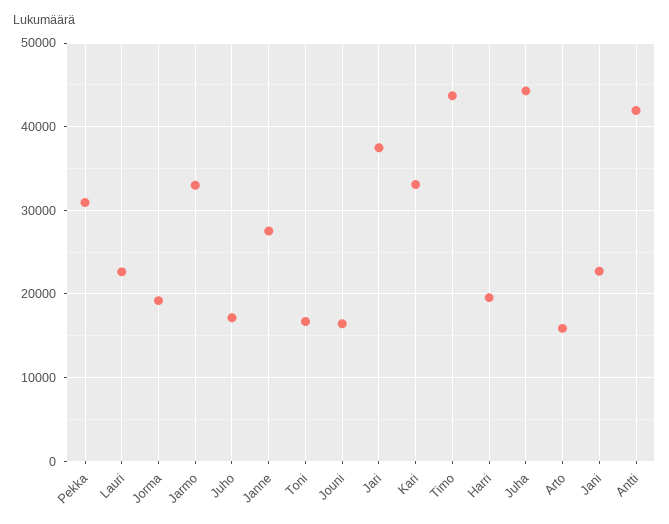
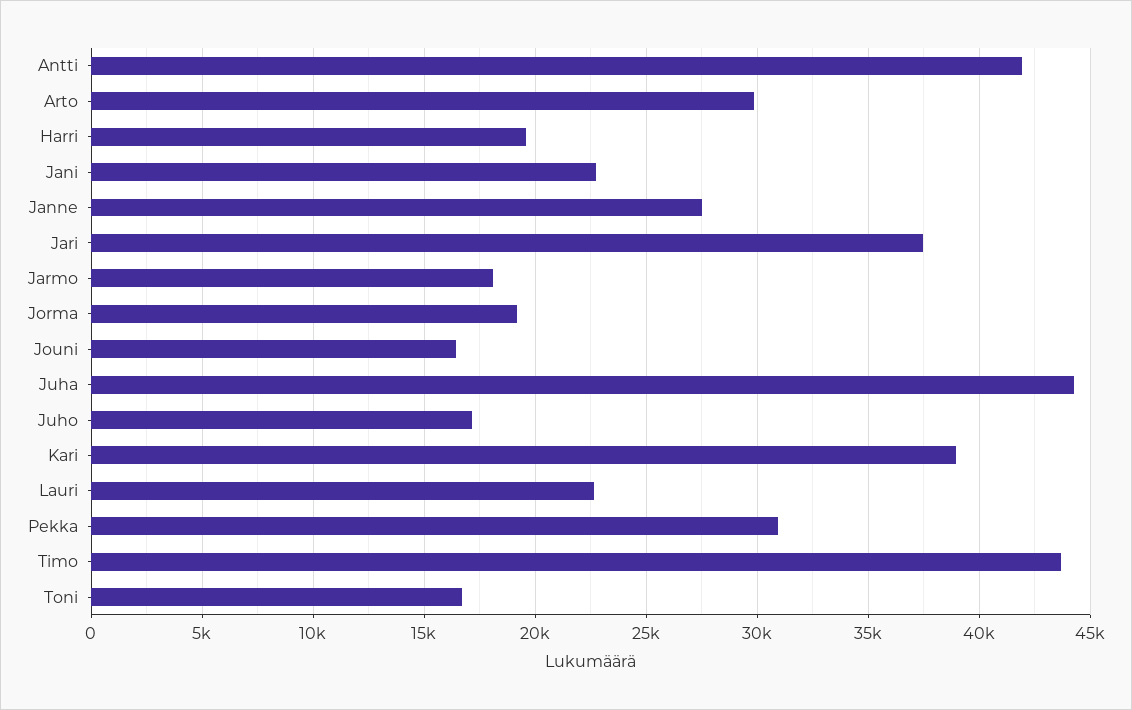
Jarmo: 33000 -> 18000
Kari: 33000 -> 39000
Arto: 16000 -> 30000

